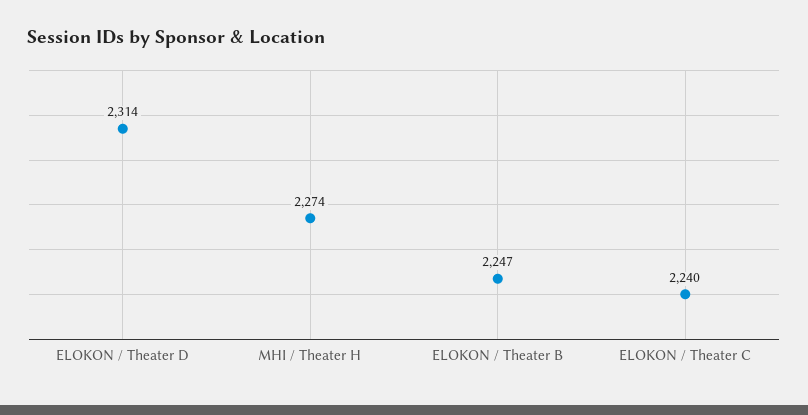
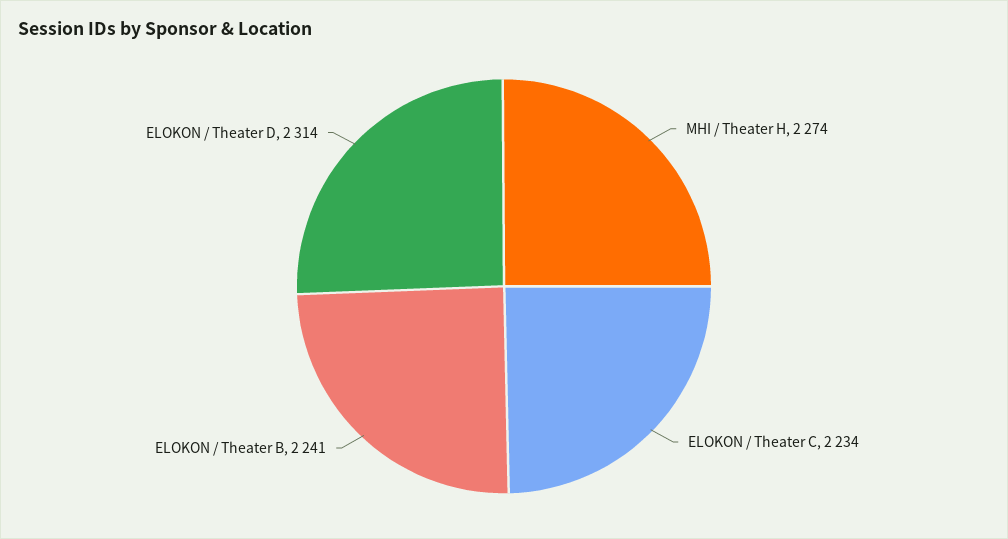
ELOKON / Theater B: 2247 -> 2241
ELOKON / Theater C: 2240 -> 2234

